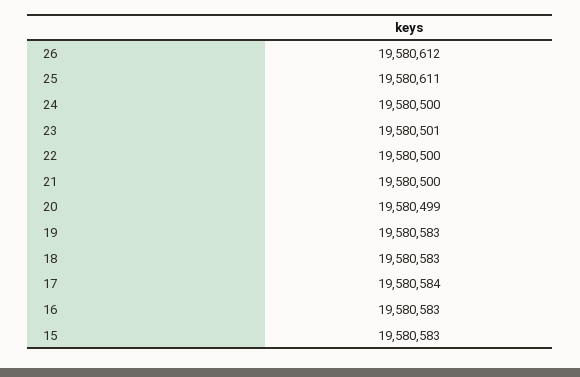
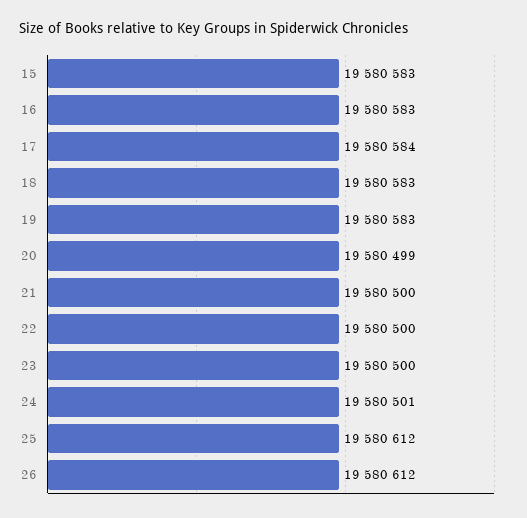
25: 19580611 -> 19580612
24: 19580500 -> 19580501
23: 19580501 -> 19580500

